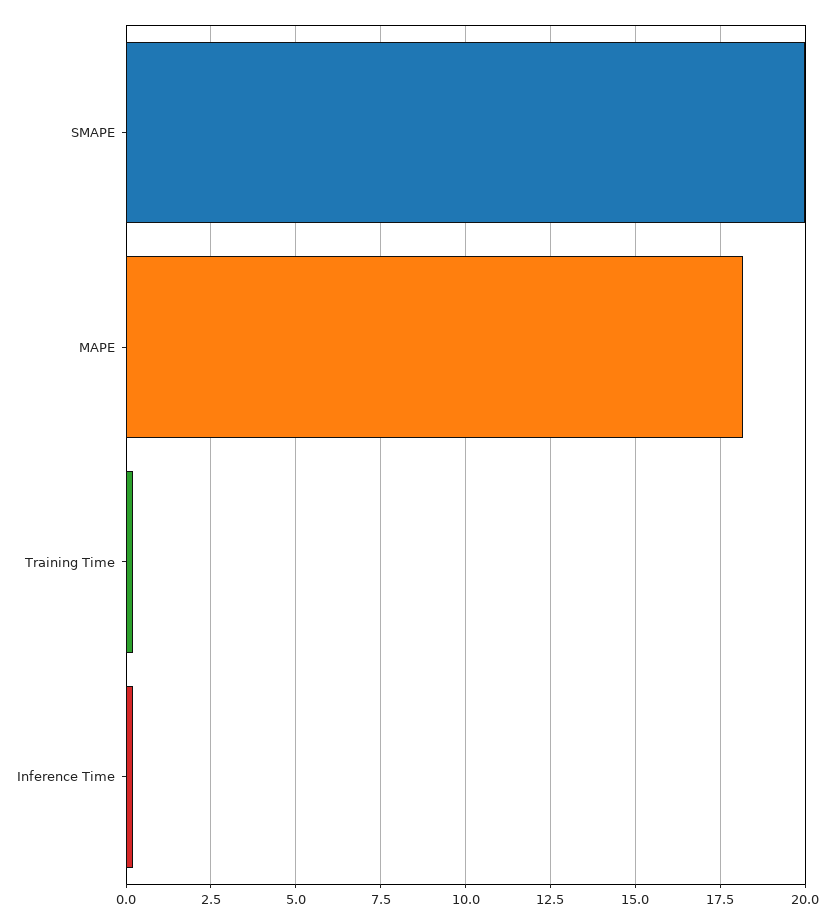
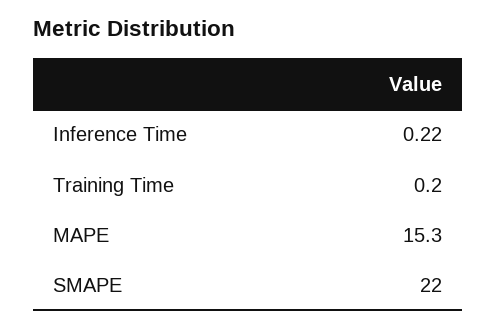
SMAPE: 20 -> 22
MAPE: 18.25 -> 15.3

